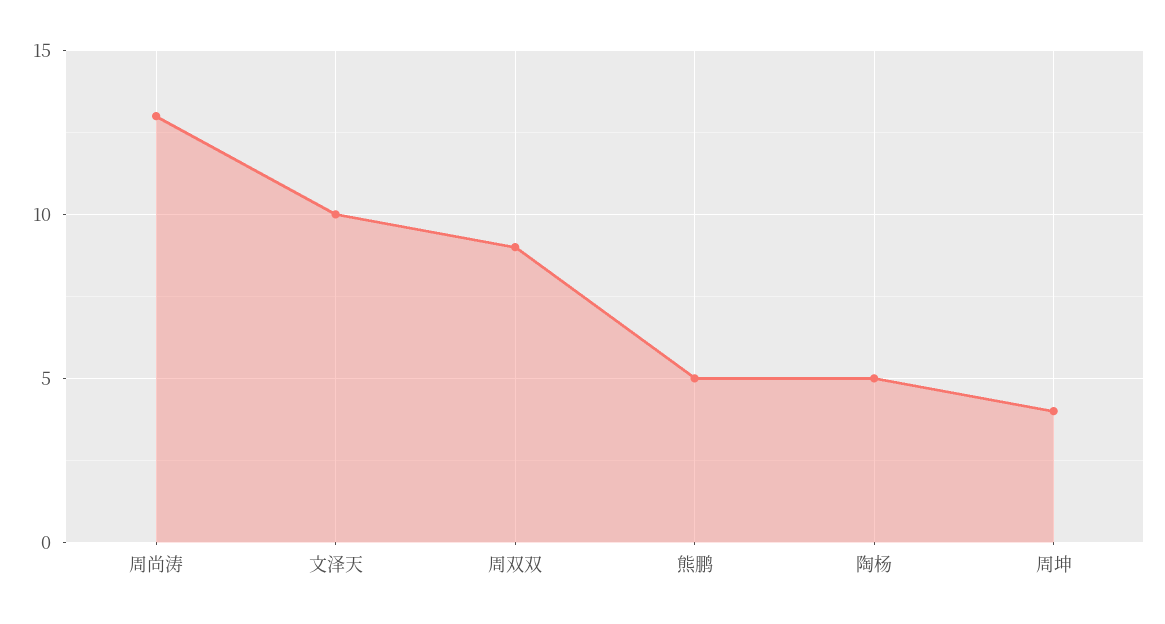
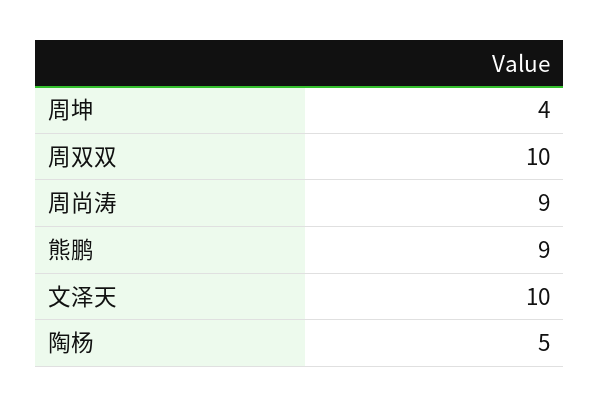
周尚涛: 13 -> 9
周双双: 9 -> 10
熊鹏: 5 -> 9

